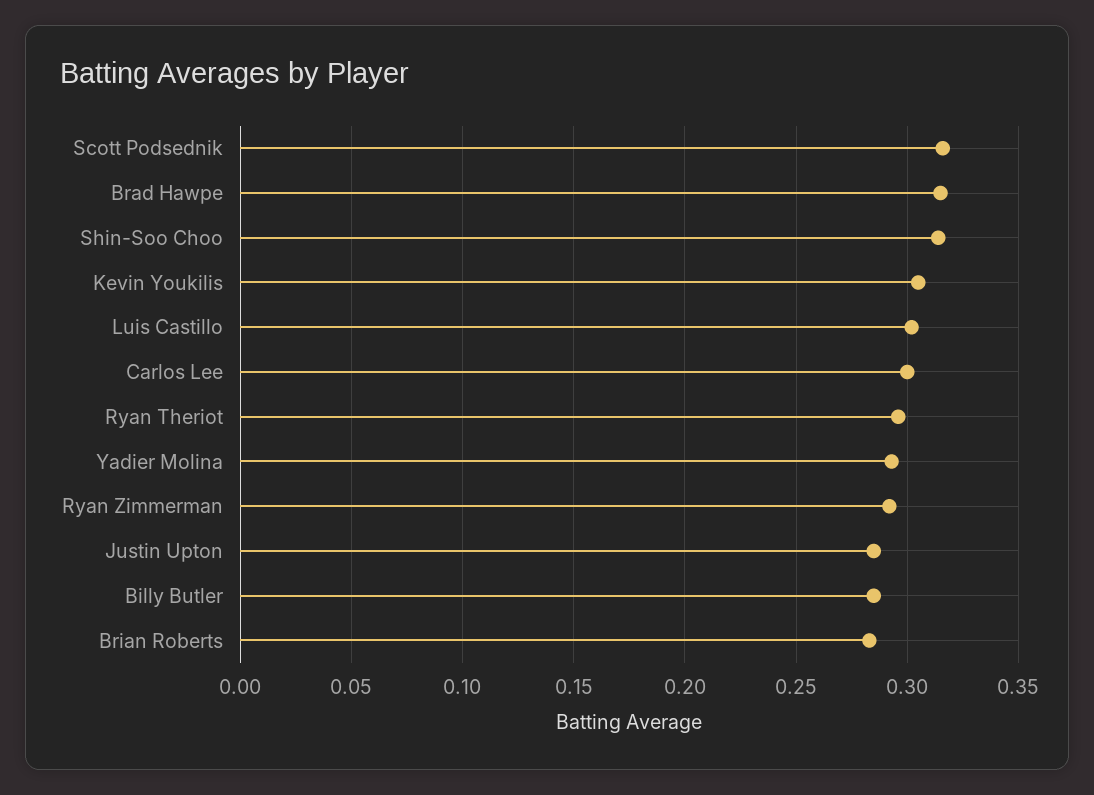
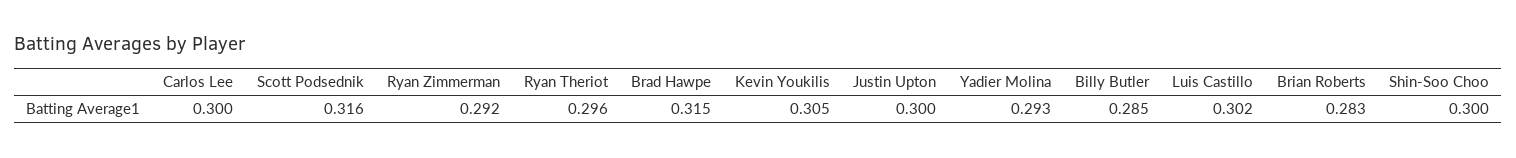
Shin-Soo Choo: 0.315 -> 0.3
Justin Upton: 0.285 -> 0.3

